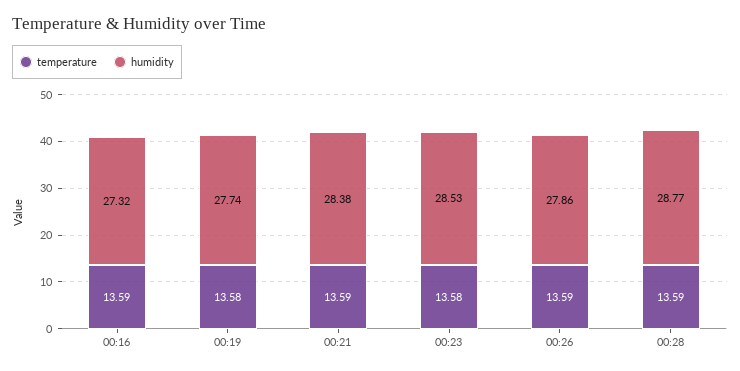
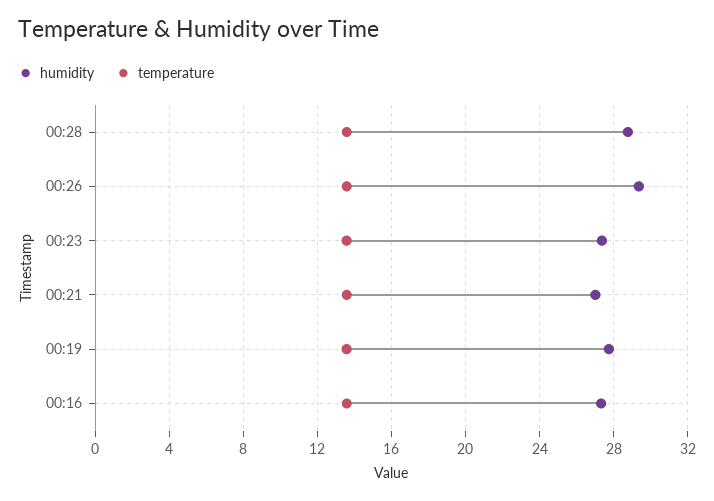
humidity, 00:21: 28.38 -> 27
humidity, 00:23: 28.53 -> 27.5
humidity, 00:26: 27.86 -> 29.5

